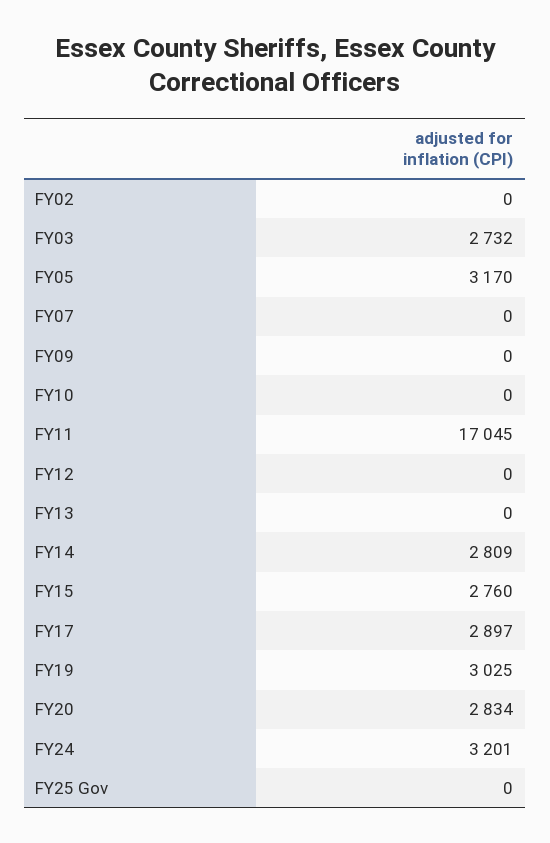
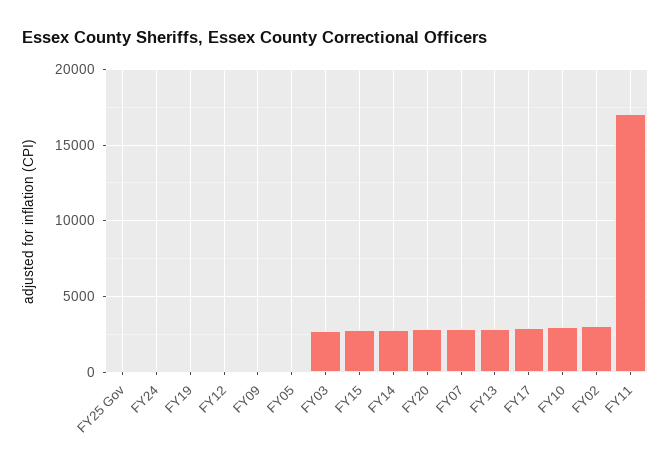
FY02: 0 -> 3000
FY05: 3170 -> 0
FY07: 0 -> 3000
FY10: 0 -> 3000
FY13: 0 -> 3000
FY19: 3025 -> 0
FY24: 3201 -> 0

